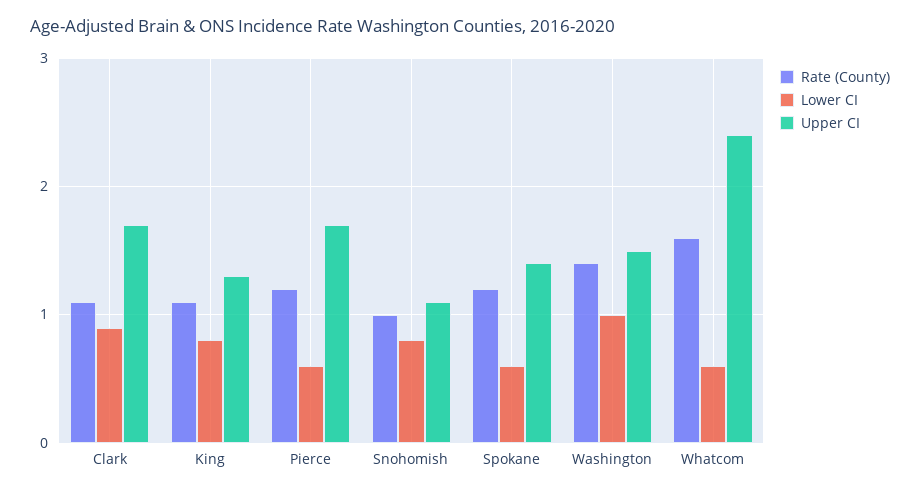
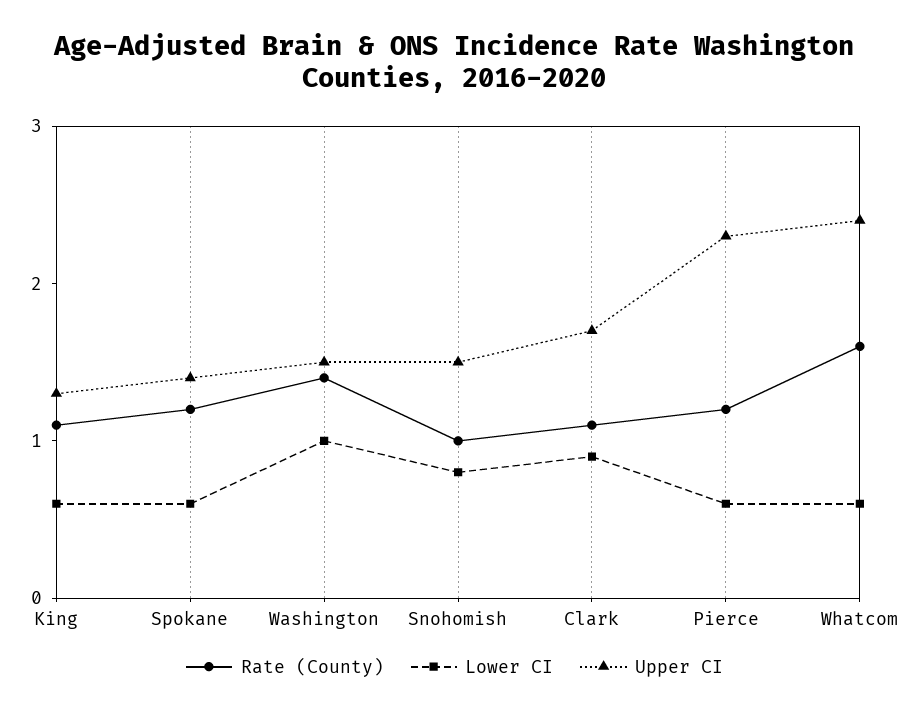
Lower CI, King: 0.8 -> 0.6
Upper CI, Pierce: 1.7 -> 2.3
Upper CI, Snohomish: 1.1 -> 1.5

